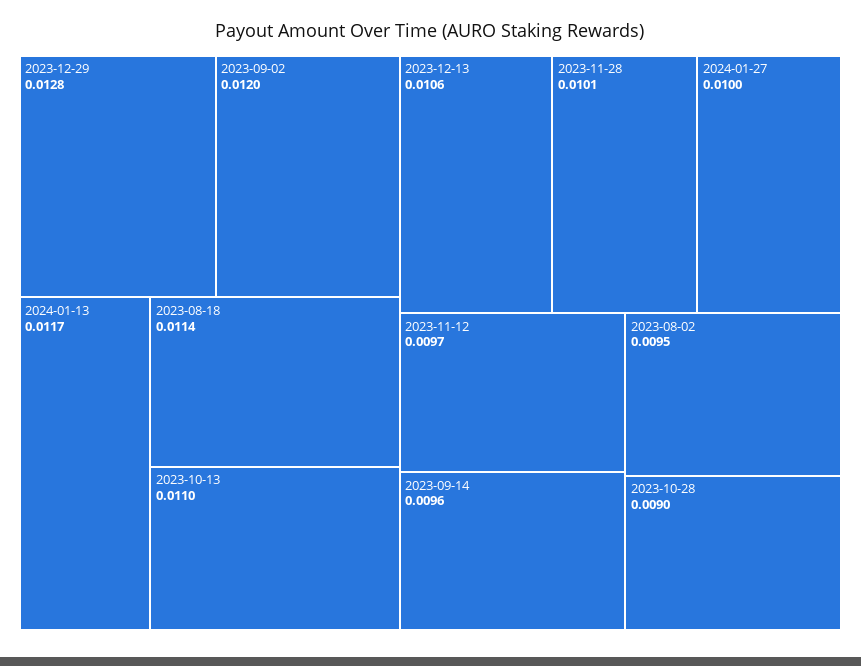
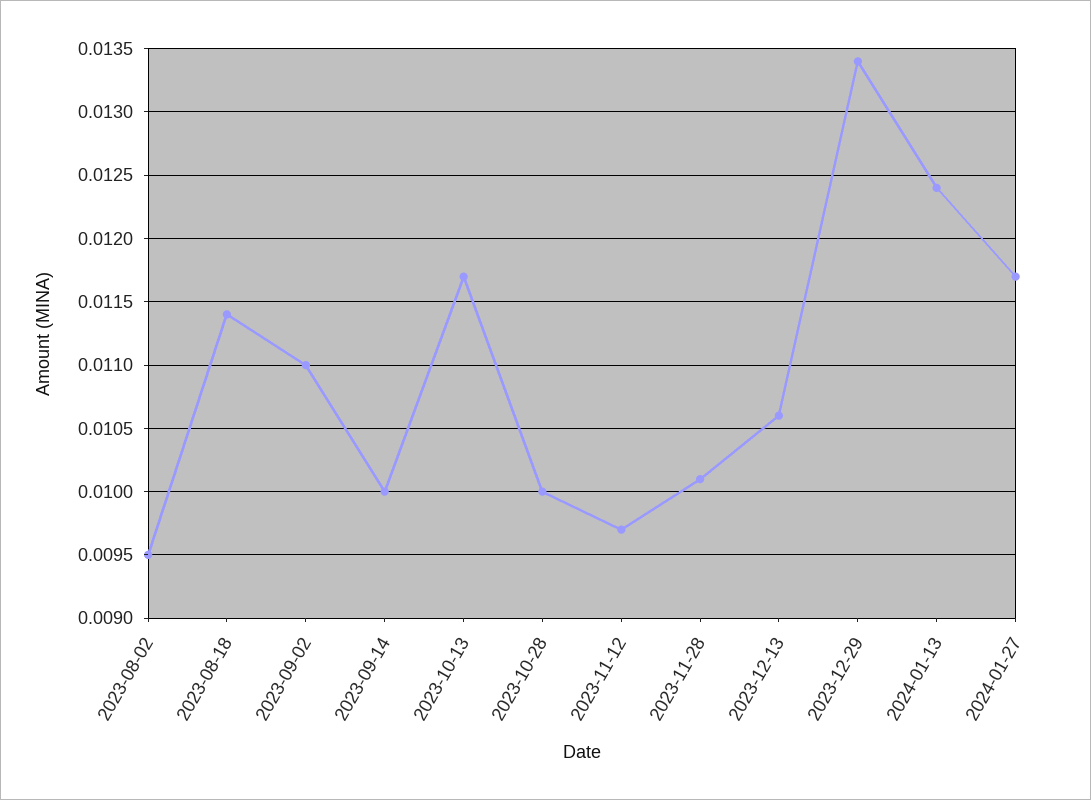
2023-12-29: 0.0128 -> 0.0134
2023-09-02: 0.012 -> 0.011
2024-01-13: 0.0117 -> 0.0124
2023-10-13: 0.011 -> 0.0117
2024-01-27: 0.01 -> 0.0117
2023-09-14: 0.0096 -> 0.01
2023-10-28: 0.009 -> 0.01

